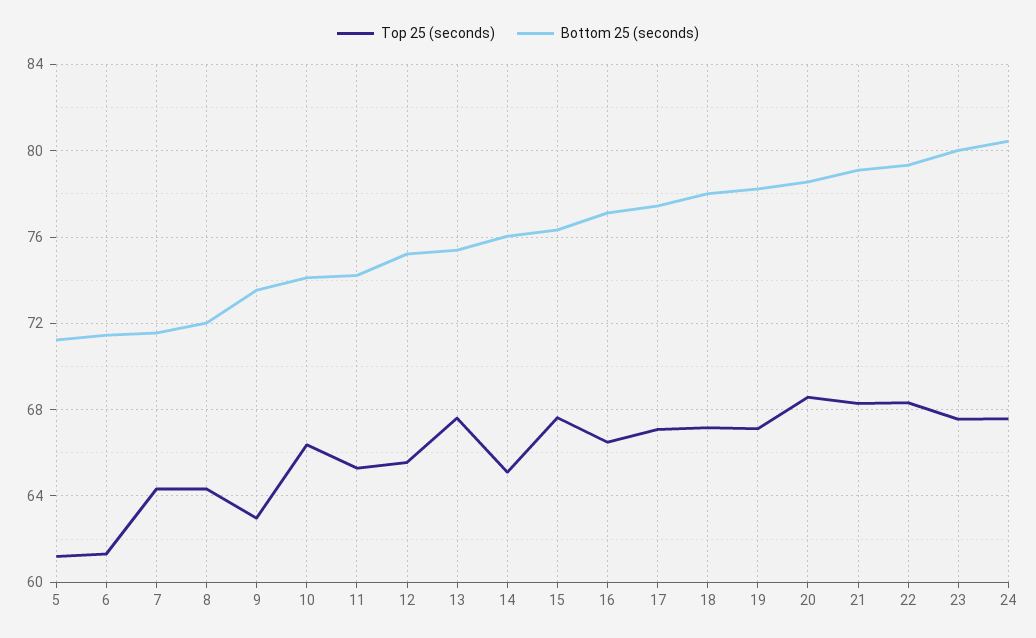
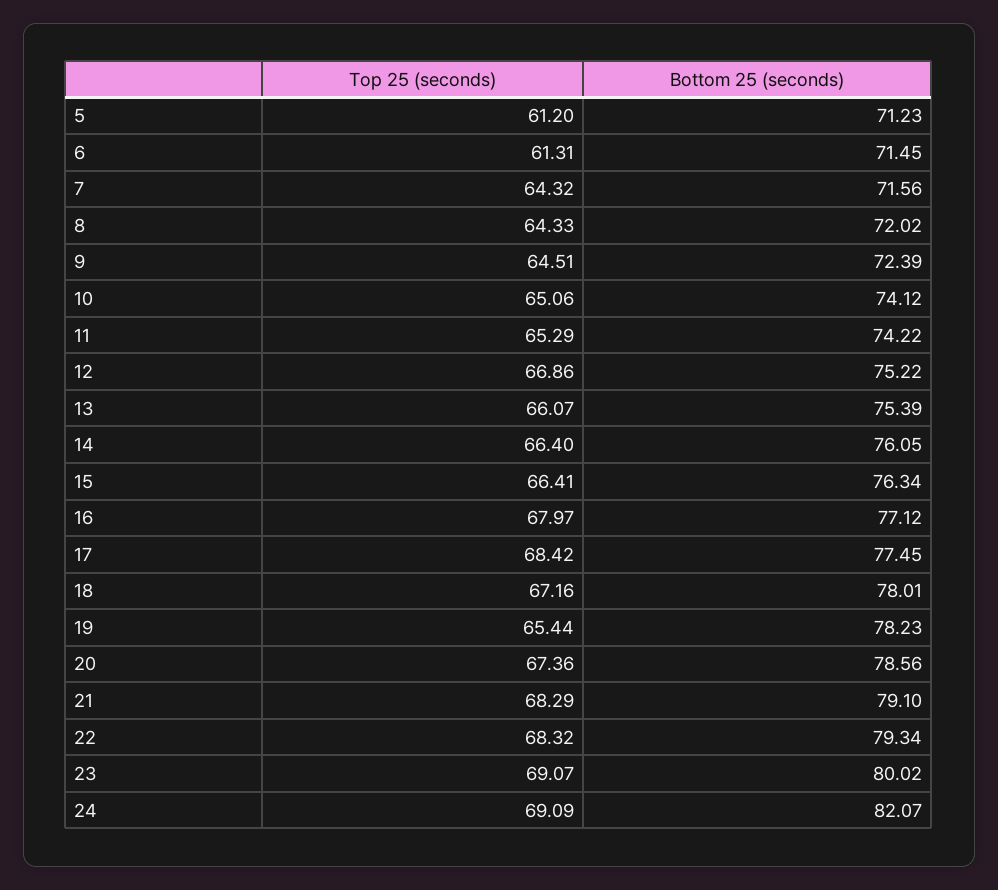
Top 25 (seconds), 9: 63 -> 64.51
Bottom 25 (seconds), 9: 73.5 -> 72.39
Top 25 (seconds), 10: 66.5 -> 65.06
Top 25 (seconds), 12: 65.5 -> 66.86
Top 25 (seconds), 13: 67.5 -> 66.07
Top 25 (seconds), 14: 65 -> 66.4
Top 25 (seconds), 15: 67.5 -> 66.41
Top 25 (seconds), 16: 66.5 -> 67.97
Top 25 (seconds), 17: 67 -> 68.42
Top 25 (seconds), 19: 67 -> 65.44
Top 25 (seconds), 20: 68.5 -> 67.36
Top 25 (seconds), 23: 67.5 -> 69.07
Top 25 (seconds), 24: 67.5 -> 69.09
Bottom 25 (seconds), 24: 80.5 -> 82.07

